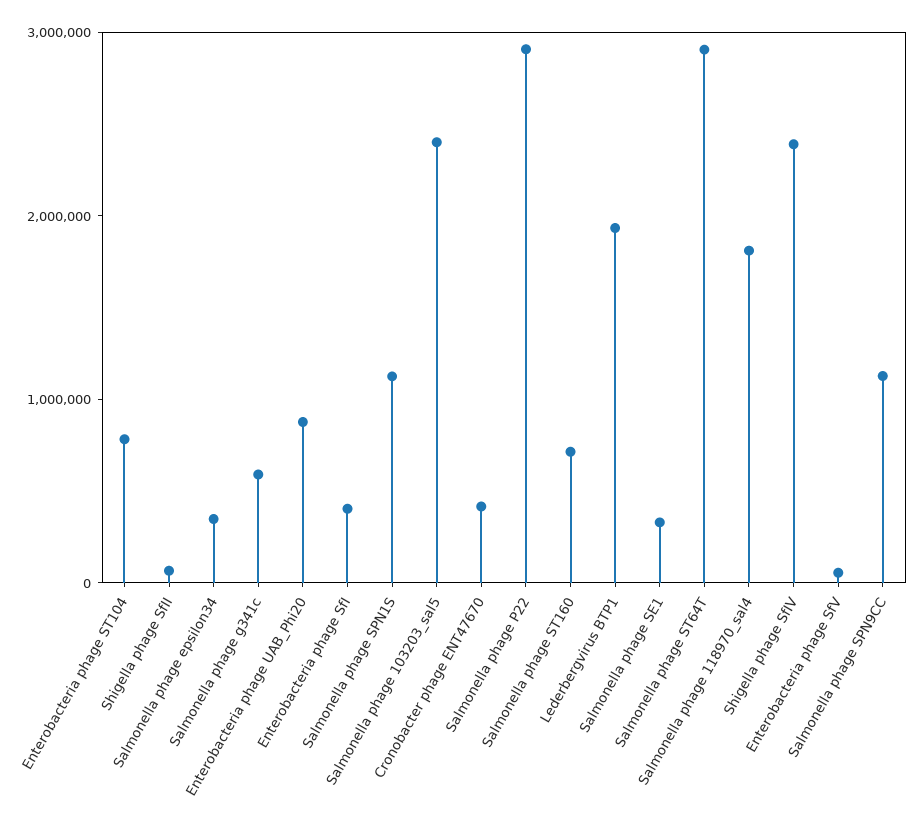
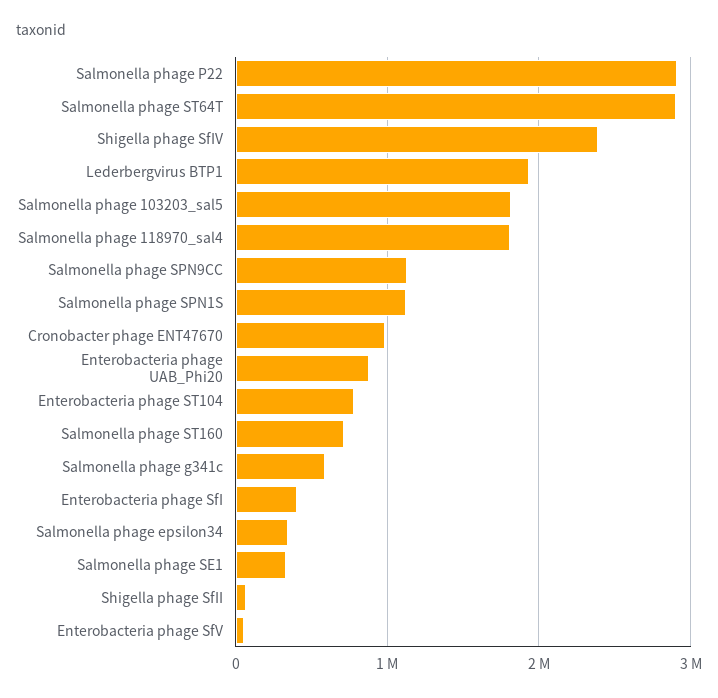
Salmonella phage 103203_sal5: 2400000 -> 1800000
Cronobacter phage ENT47670: 400000 -> 1000000

